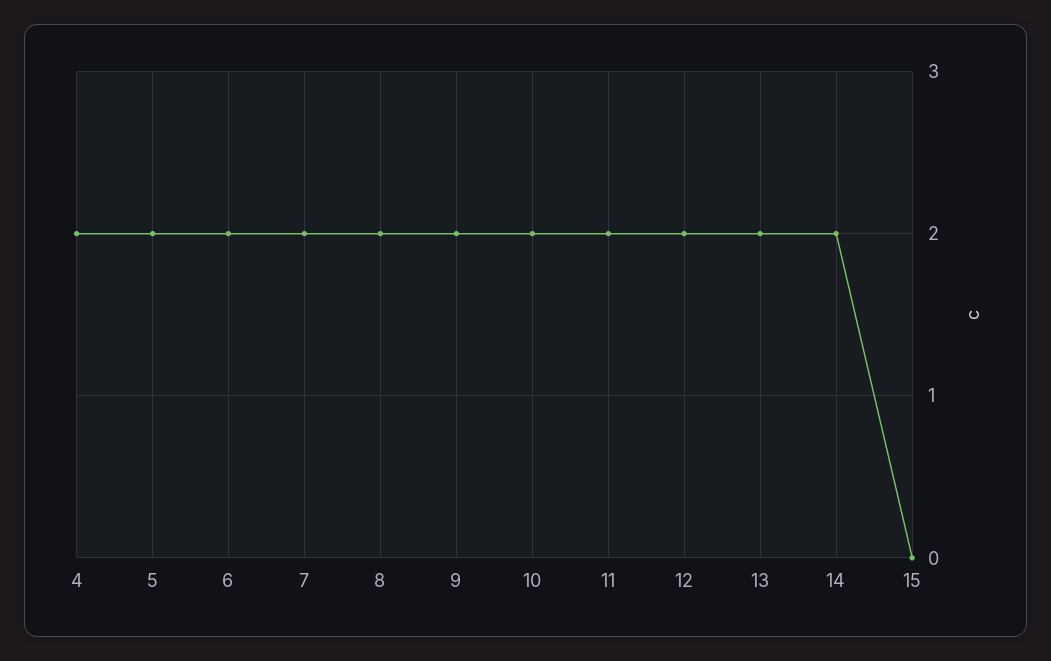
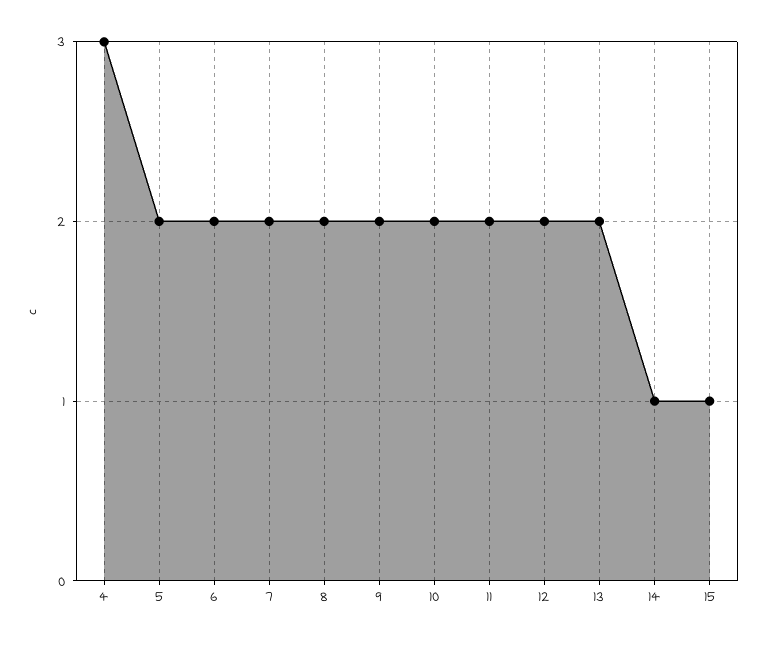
4: 2 -> 3
14: 2 -> 1
15: 0 -> 1

